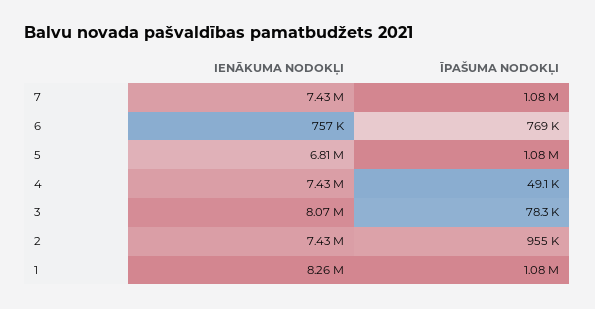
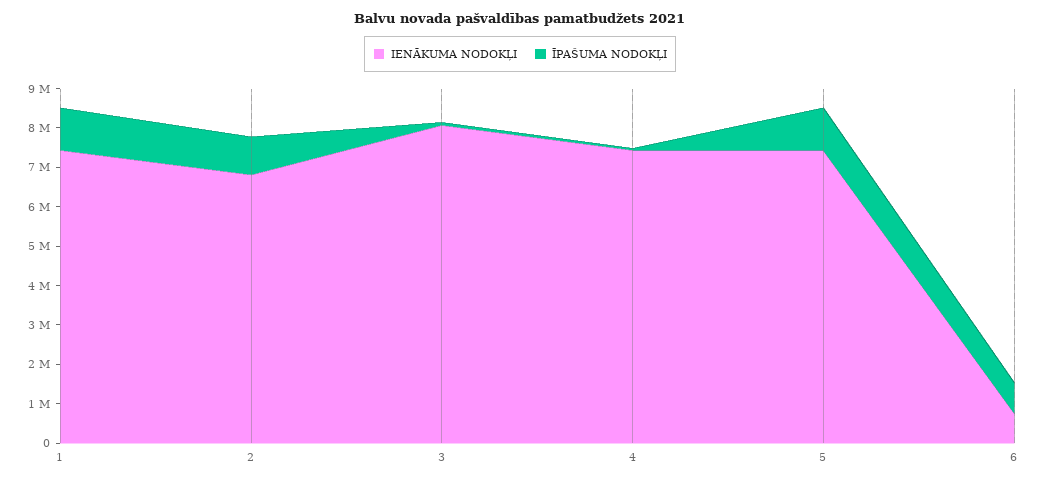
IENĀKUMA NODOKĻI, 7: 7430000 -> none
ĪPAŠUMA NODOKĻI, 7: 1080000 -> none
IENĀKUMA NODOKĻI, 5: 6810000 -> 7500000
IENĀKUMA NODOKĻI, 2: 7430000 -> 6750000
IENĀKUMA NODOKĻI, 1: 8260000 -> 7500000

